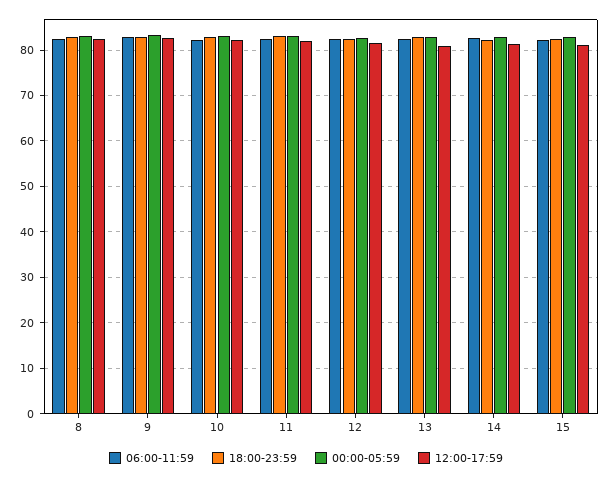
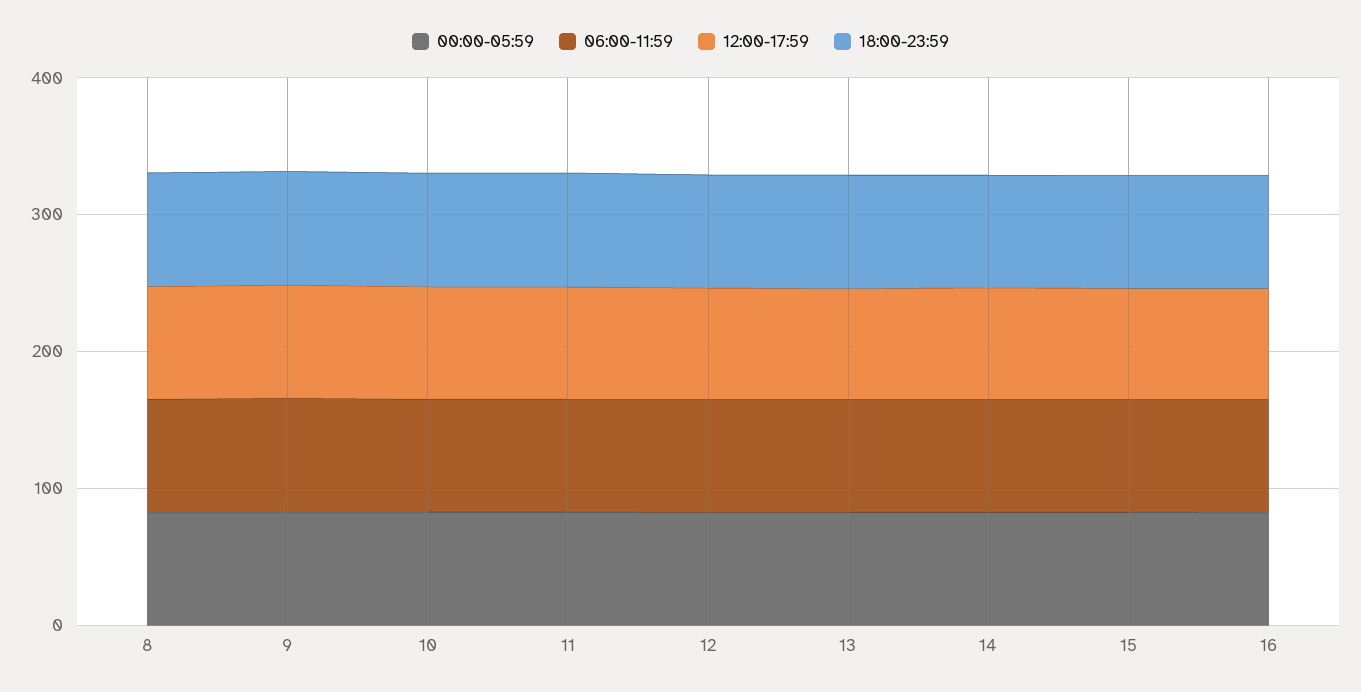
00:00-05:59, 16: none -> 80
06:00-11:59, 16: none -> 80
12:00-17:59, 16: none -> 80
18:00-23:59, 16: none -> 80

